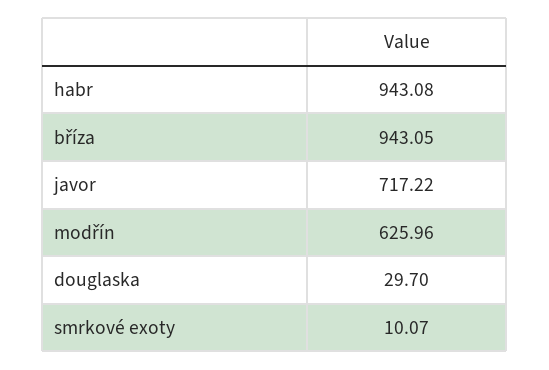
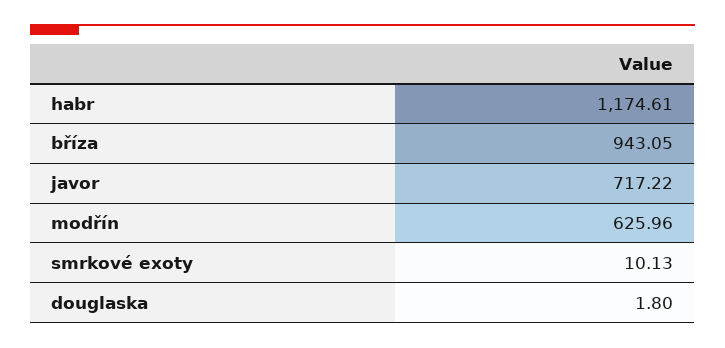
habr: 943.08 -> 1174.61
douglaska: 29.7 -> 1.8
smrkové exoty: 10.07 -> 10.13

